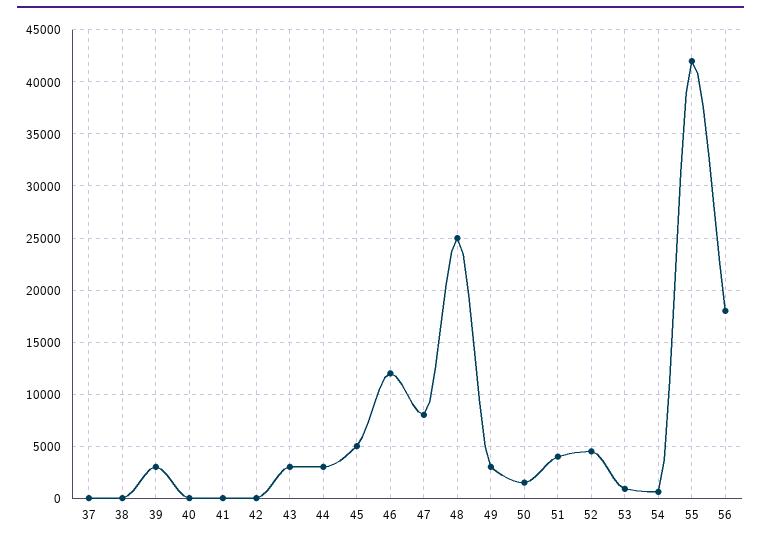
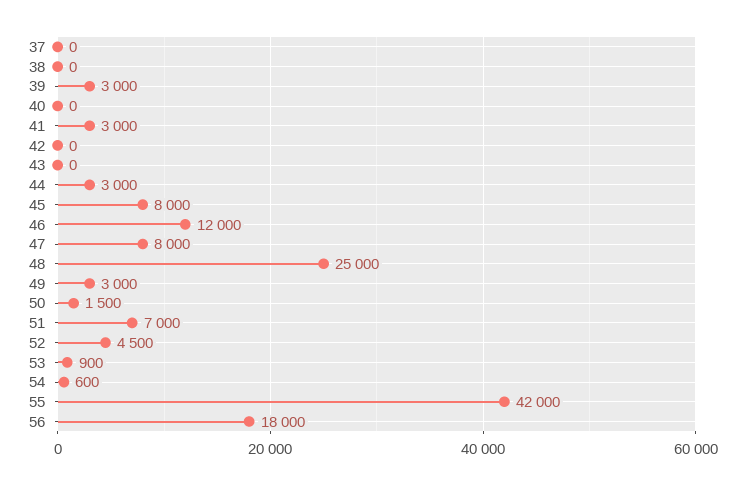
41: 0 -> 3000
43: 3000 -> 0
45: 5000 -> 8000
51: 4000 -> 7000

